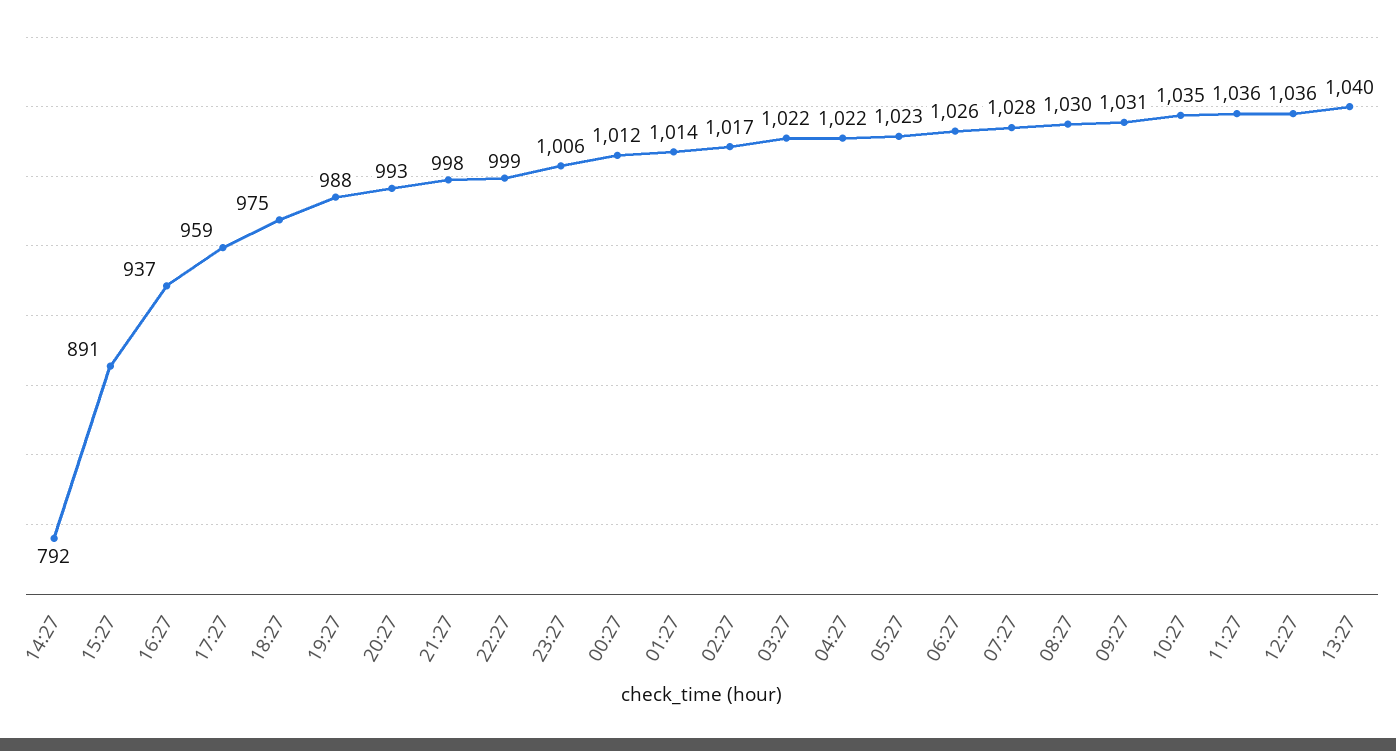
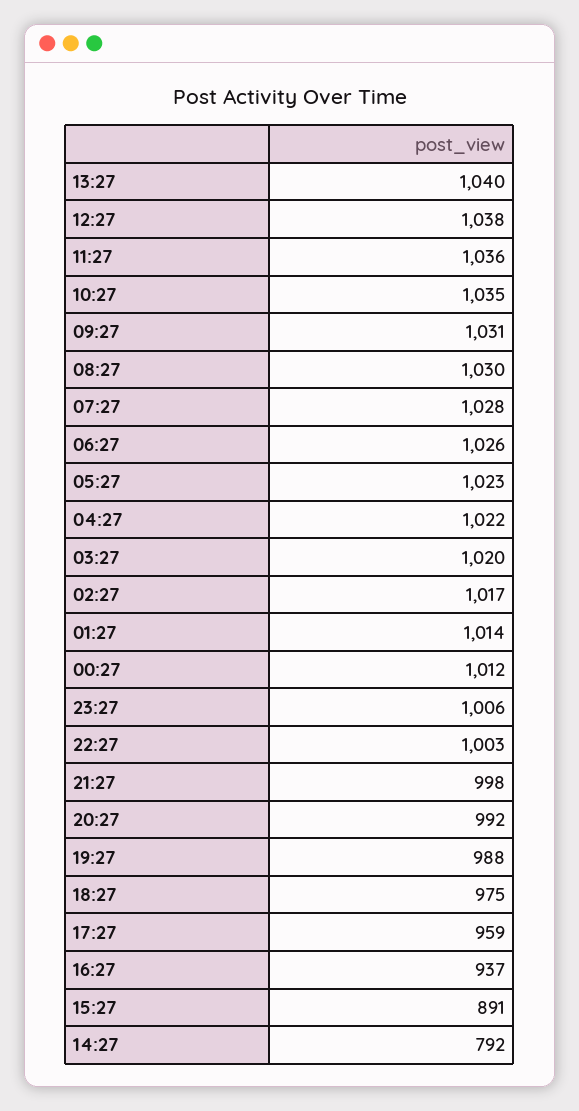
20:27: 993 -> 992
22:27: 999 -> 1003
03:27: 1022 -> 1020
12:27: 1036 -> 1038

